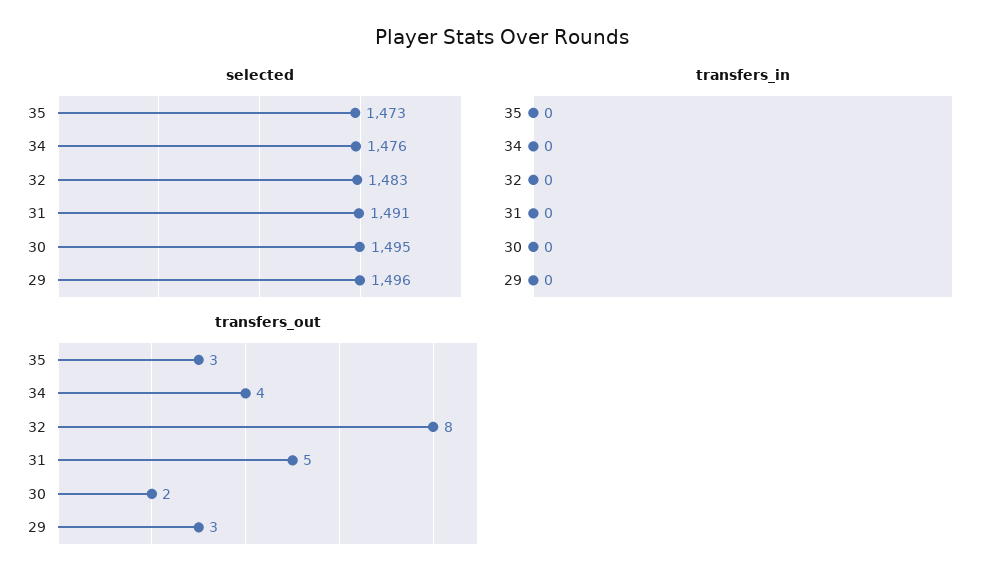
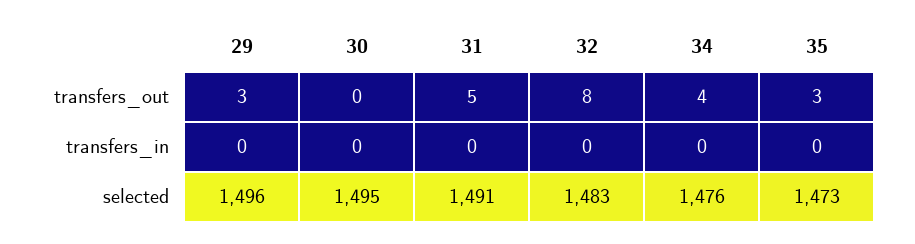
transfers_out, 30: 2 -> 0

